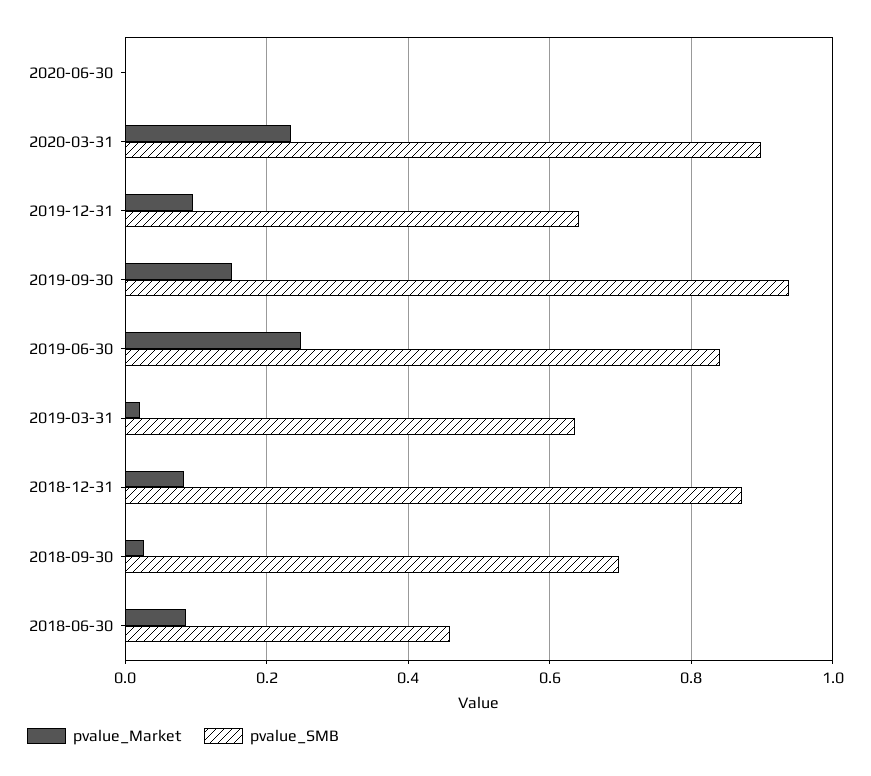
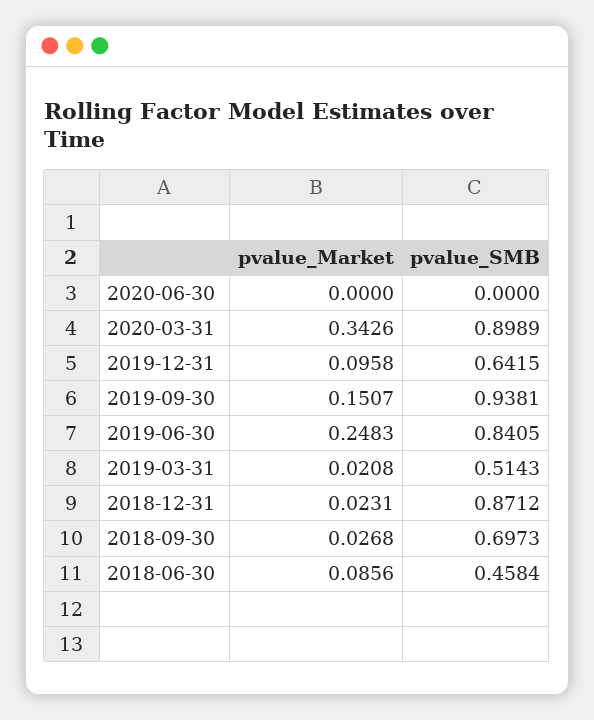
pvalue_Market, 2020-03-31: 0.24 -> 0.3426
pvalue_SMB, 2019-03-31: 0.64 -> 0.5143
pvalue_Market, 2018-12-31: 0.08 -> 0.0231

